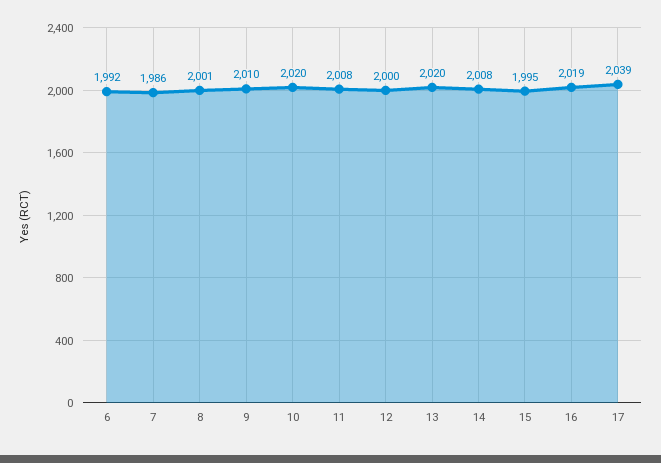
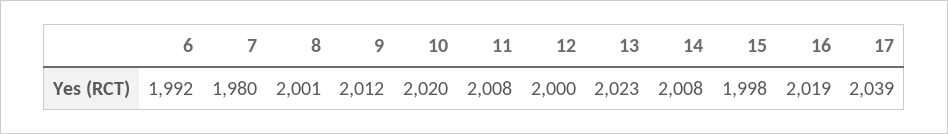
7: 1986 -> 1980
9: 2010 -> 2012
13: 2020 -> 2023
15: 1995 -> 1998

